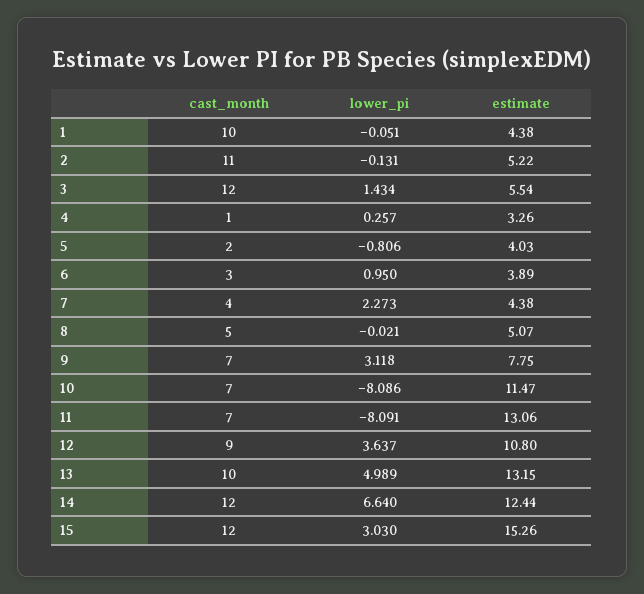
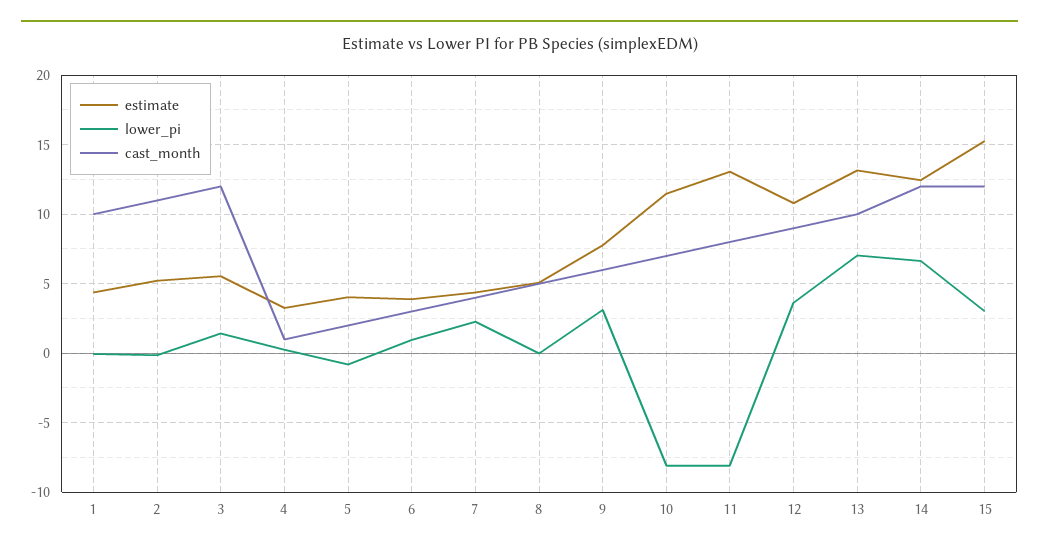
cast_month, 9: 7 -> 6
cast_month, 11: 7 -> 8
lower_pi, 13: 4.989 -> 7

